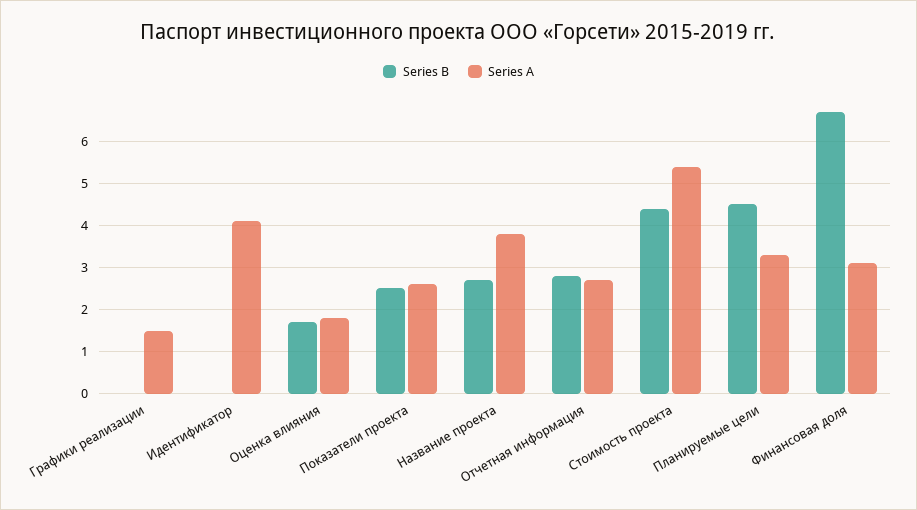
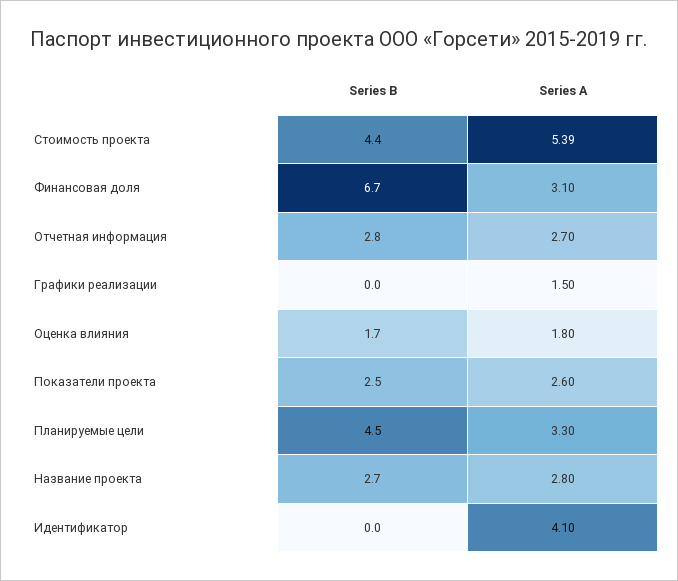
Series A, Название проекта: 3.8 -> 2.8

